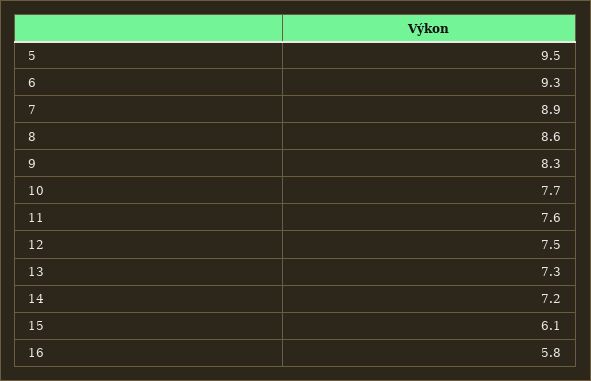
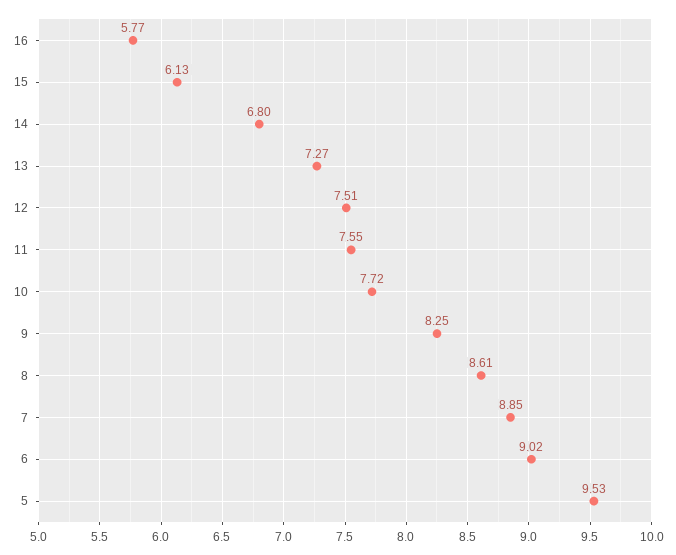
6: 9.3 -> 9.02
14: 7.2 -> 6.8

